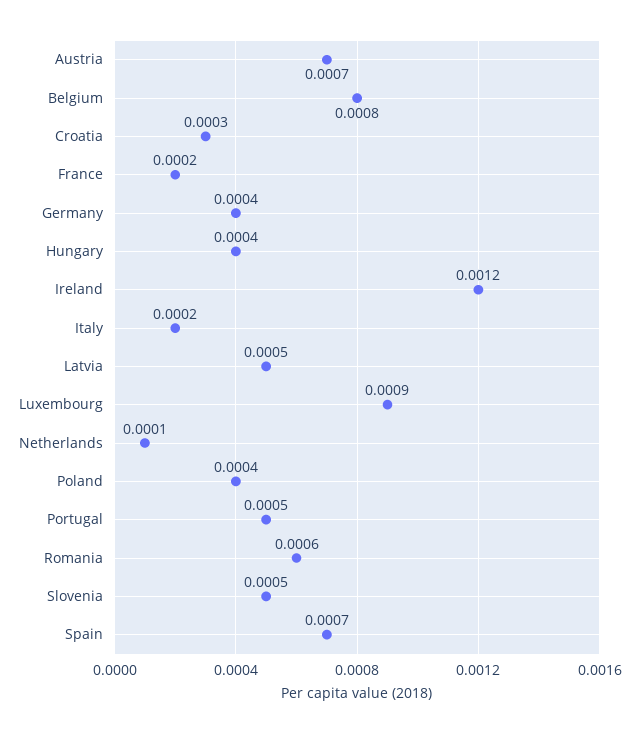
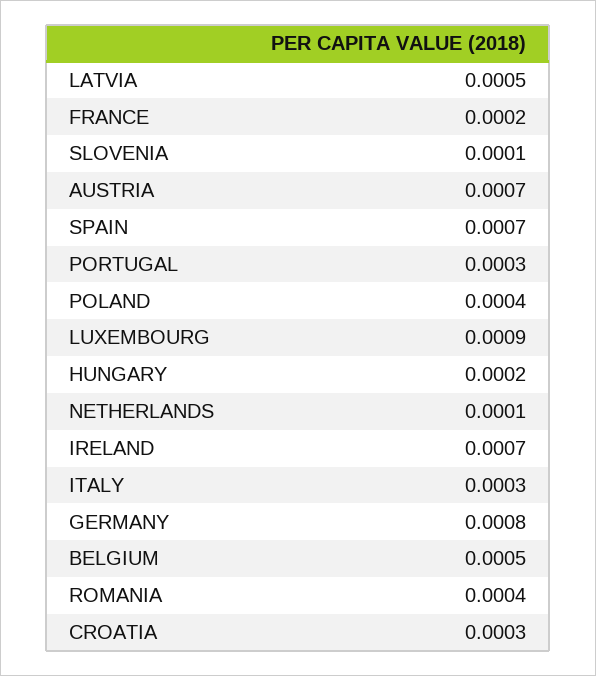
Belgium: 0.0008 -> 0.0005
Germany: 0.0004 -> 0.0008
Hungary: 0.0004 -> 0.0002
Ireland: 0.0012 -> 0.0007
Italy: 0.0002 -> 0.0003
Portugal: 0.0005 -> 0.0003
Romania: 0.0006 -> 0.0004
Slovenia: 0.0005 -> 0.0001

